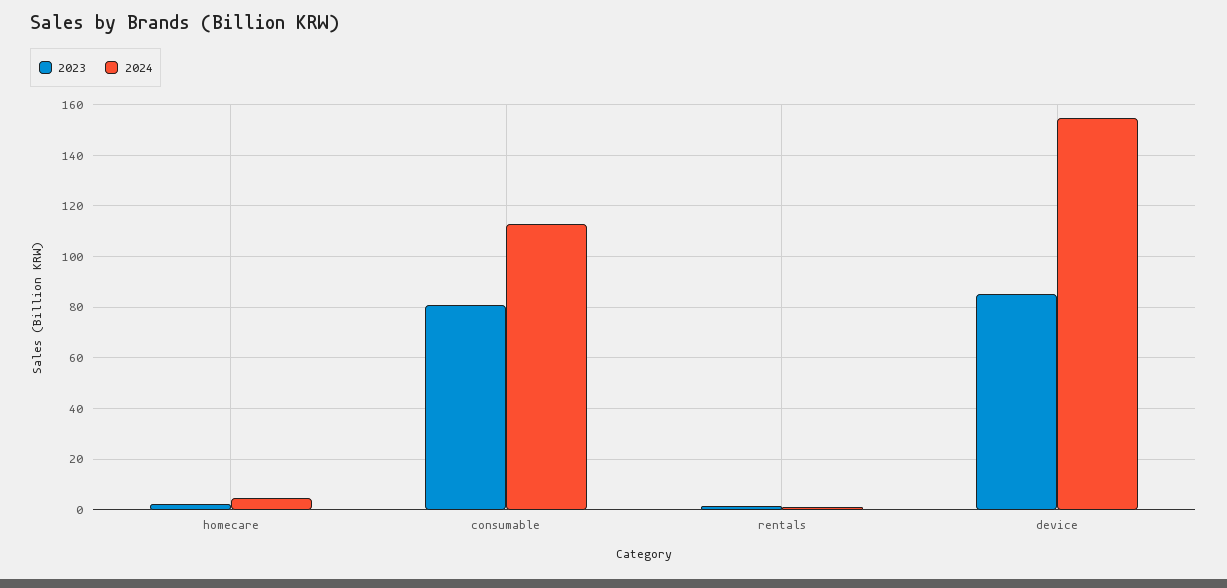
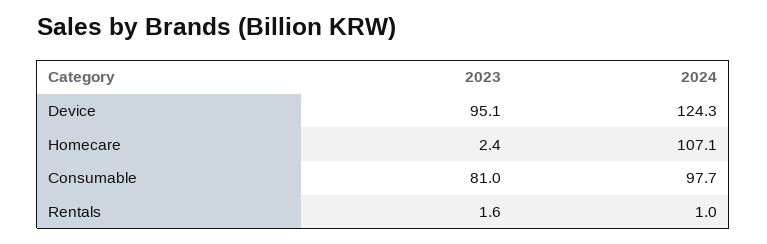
2024, homecare: 5 -> 107.1
2024, consumable: 112.5 -> 97.7
2023, device: 85 -> 95.1
2024, device: 155 -> 124.3

